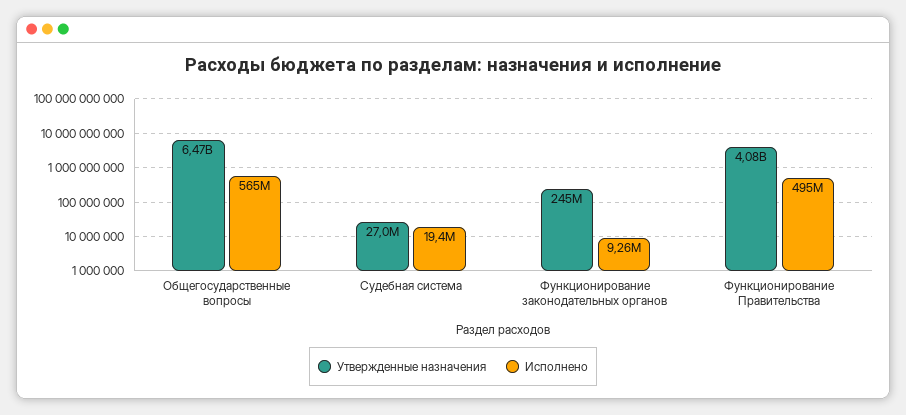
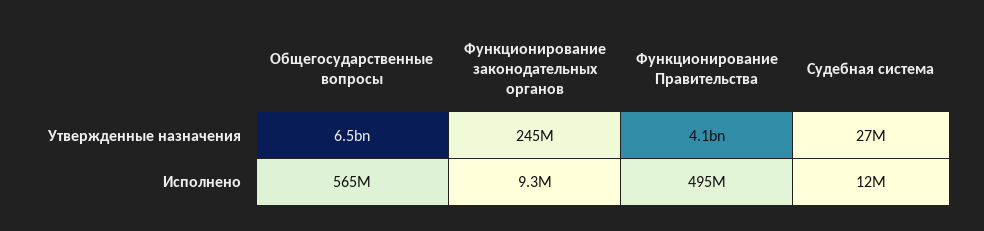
Исполнено, Судебная система: 19400000 -> 12000000

